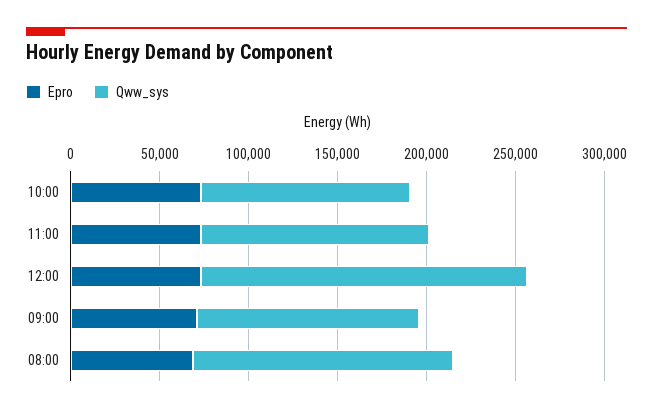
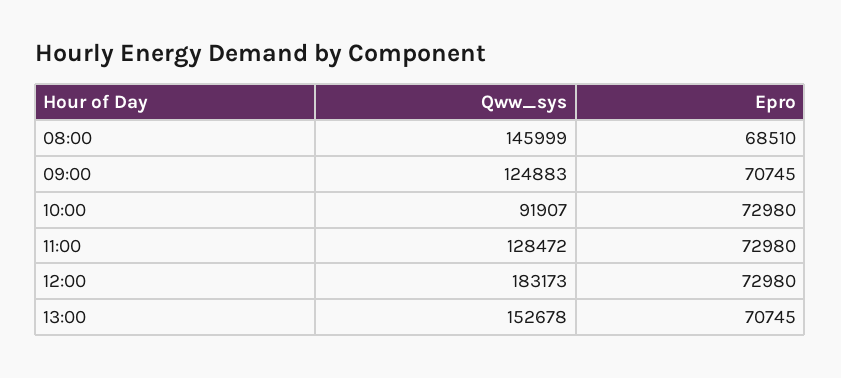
Qww_sys, 10:00: 120000 -> 91907
Qww_sys, 13:00: none -> 152678
Epro, 13:00: none -> 70745

